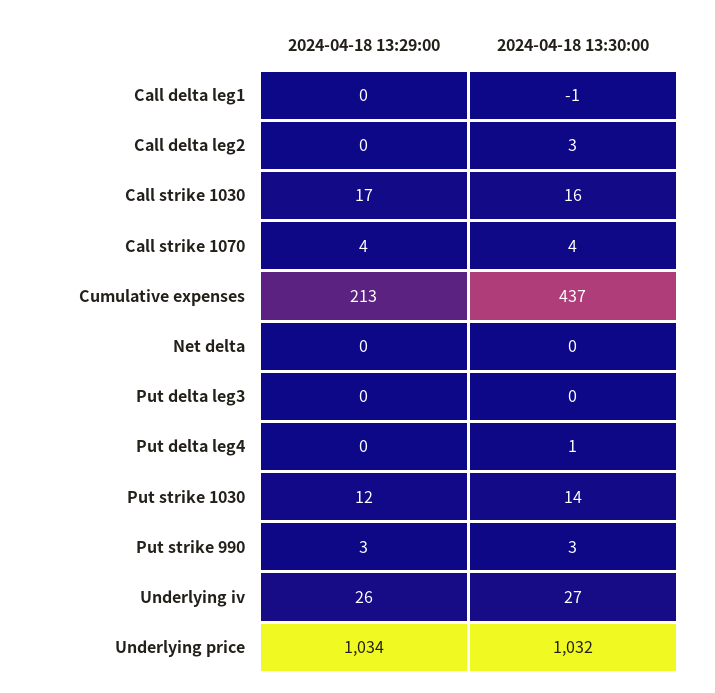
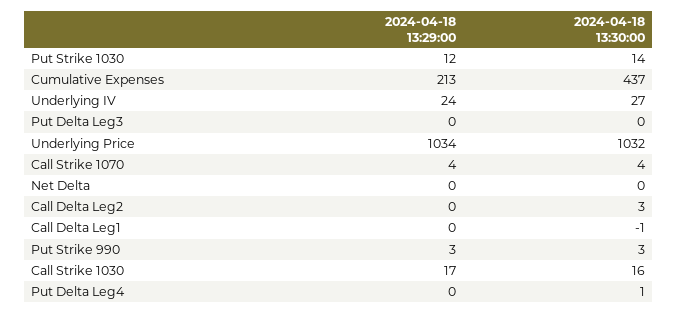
2024-04-18 13:29:00, Underlying iv: 26 -> 24

